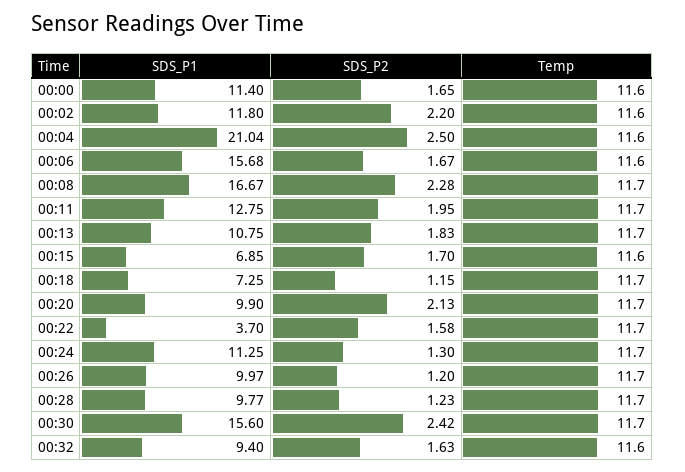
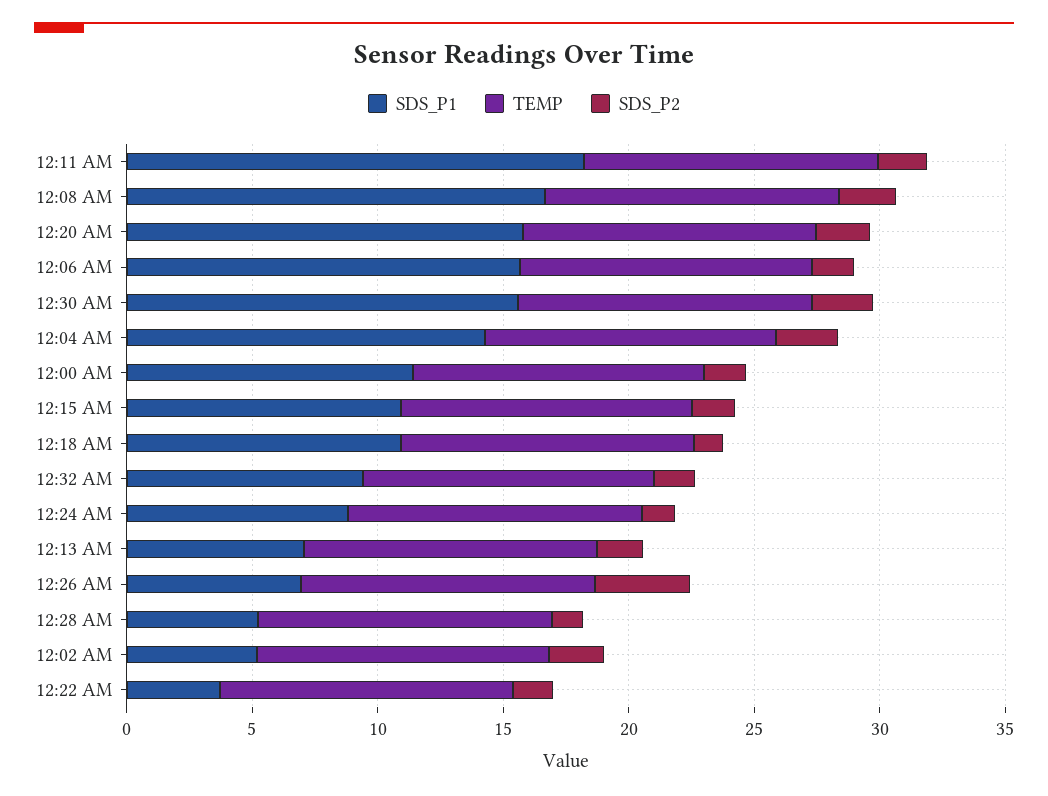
SDS_P1, 00:02: 11.8 -> 5
SDS_P1, 00:04: 21.04 -> 14
SDS_P1, 00:11: 12.75 -> 18
SDS_P1, 00:13: 10.75 -> 7
SDS_P1, 00:15: 6.85 -> 11
SDS_P1, 00:18: 7.25 -> 11
SDS_P1, 00:20: 9.9 -> 16
SDS_P1, 00:24: 11.25 -> 9
SDS_P1, 00:26: 9.97 -> 7
SDS_P2, 00:26: 1.2 -> 4
SDS_P1, 00:28: 9.77 -> 5

